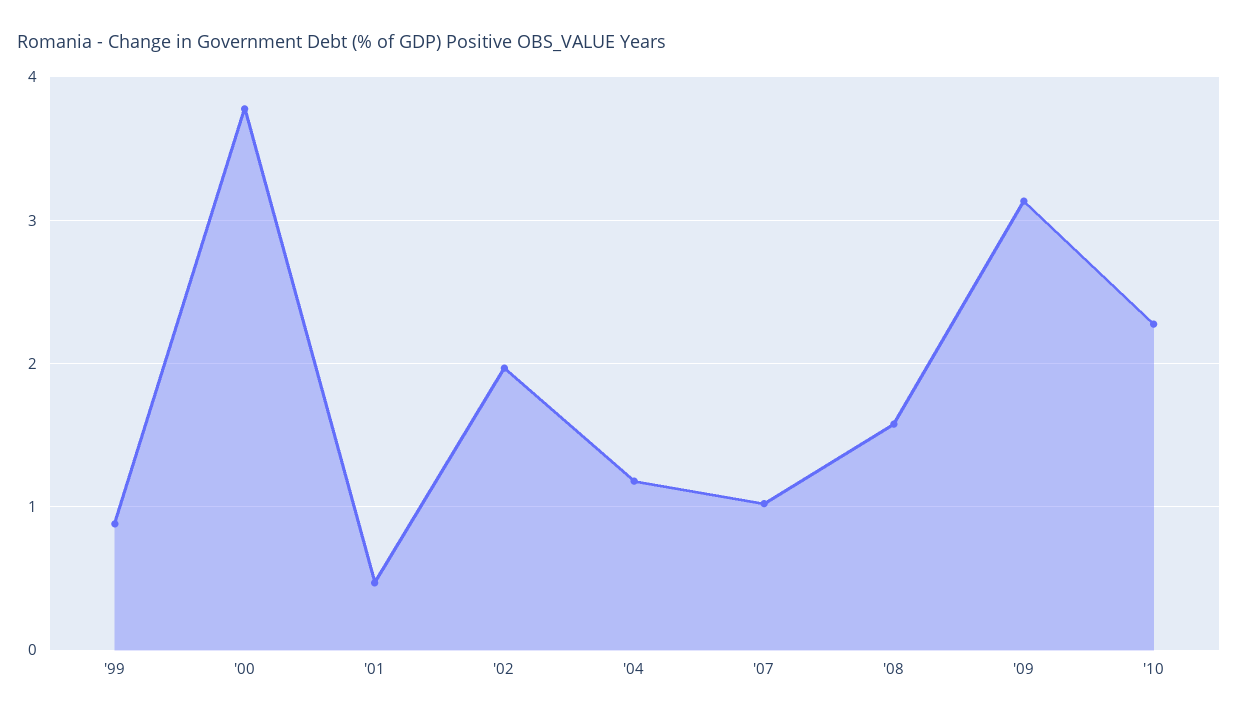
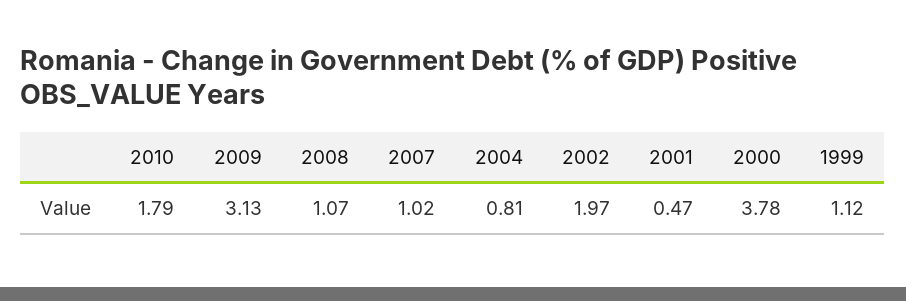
'99: 0.9 -> 1.12
'04: 1.2 -> 0.81
'08: 1.6 -> 1.07
'10: 2.3 -> 1.79

